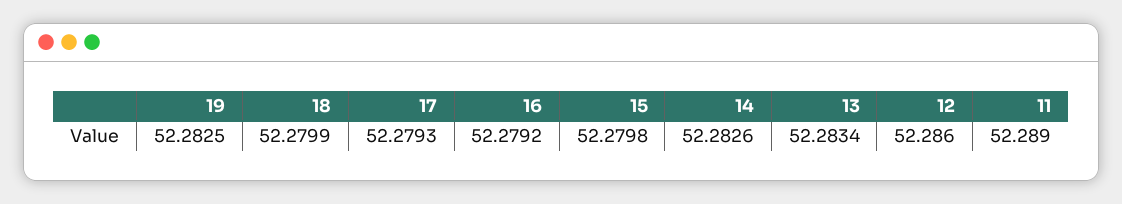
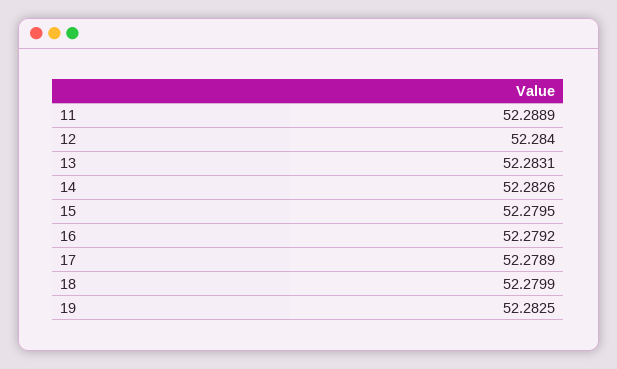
17: 52.2793 -> 52.2789
15: 52.2798 -> 52.2795
13: 52.2834 -> 52.2831
12: 52.286 -> 52.284
11: 52.289 -> 52.2889

